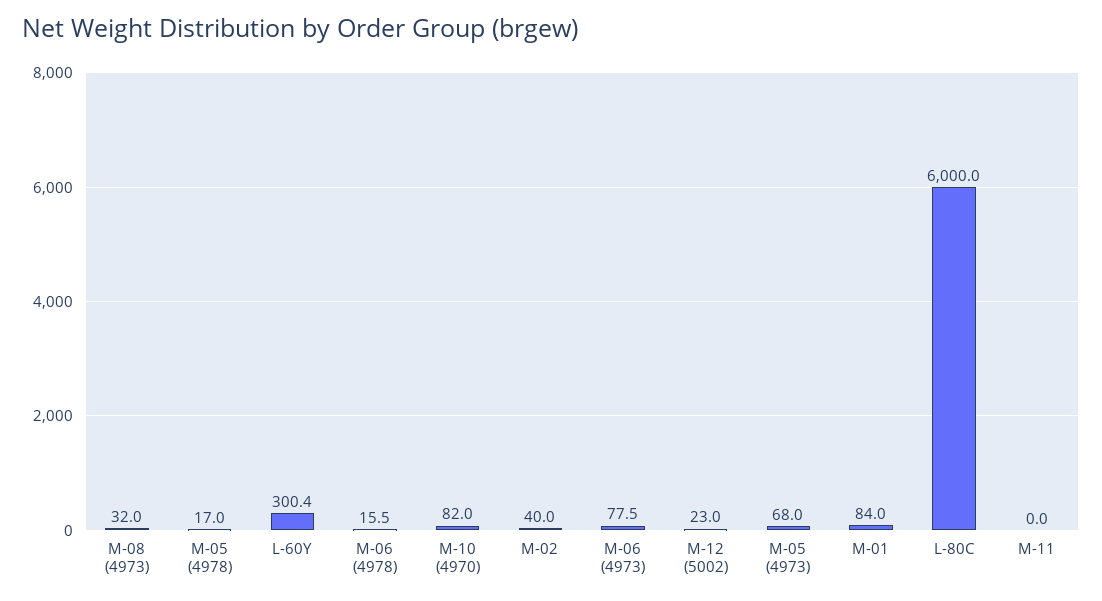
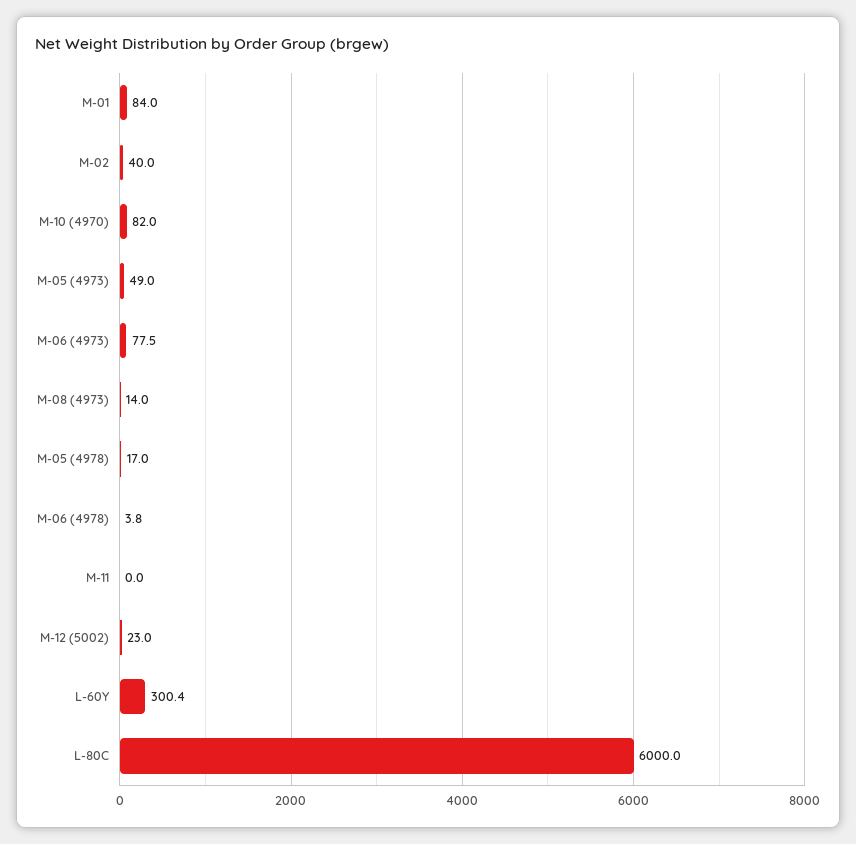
M-08 (4973): 32 -> 14
M-06 (4978): 15.5 -> 3.8
M-05 (4973): 68 -> 49

